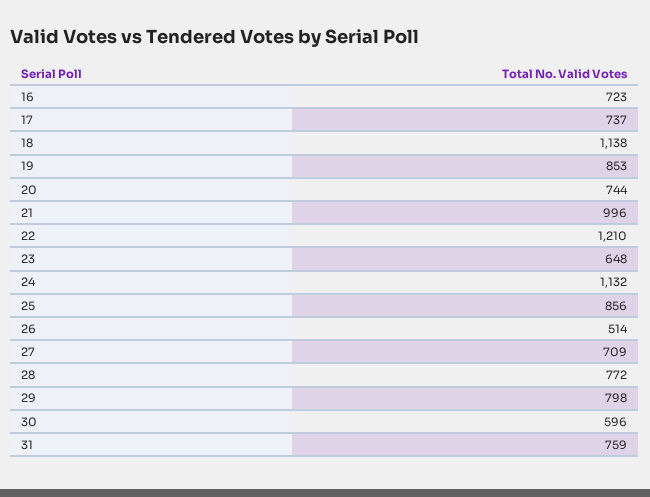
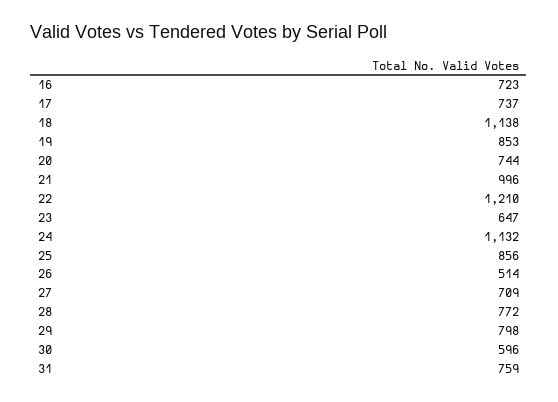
23: 648 -> 647

